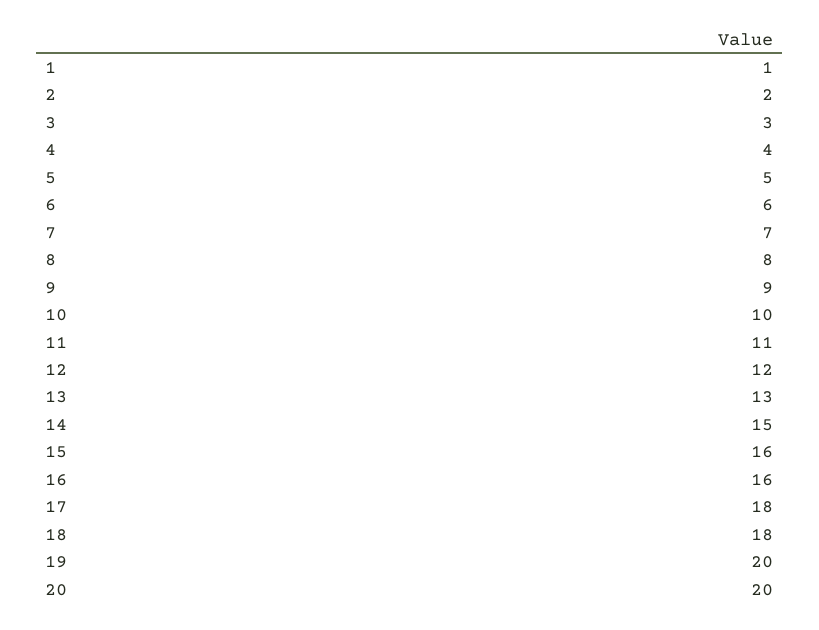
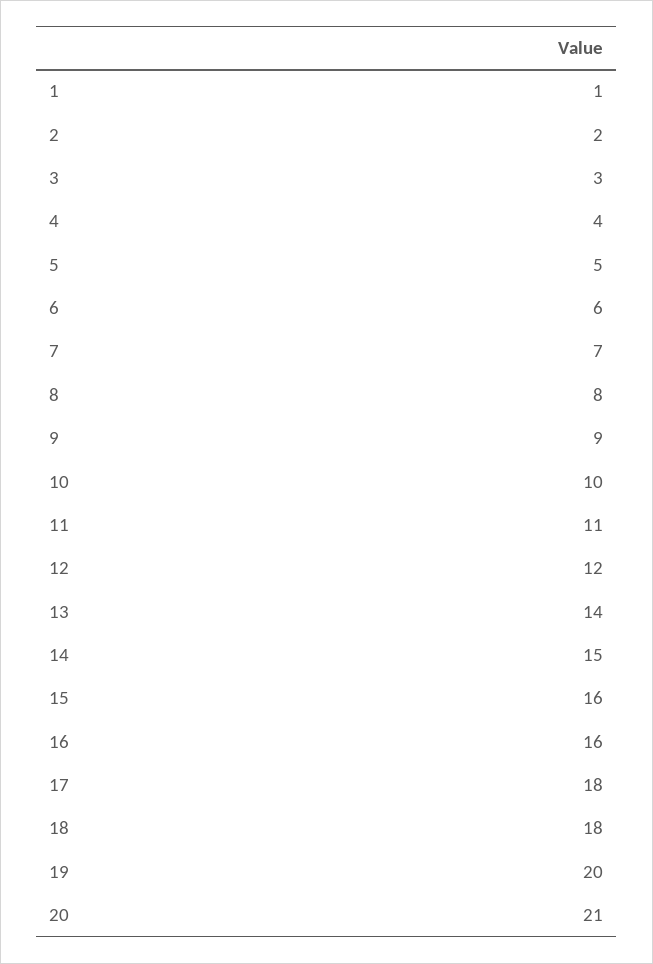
13: 13 -> 14
20: 20 -> 21

